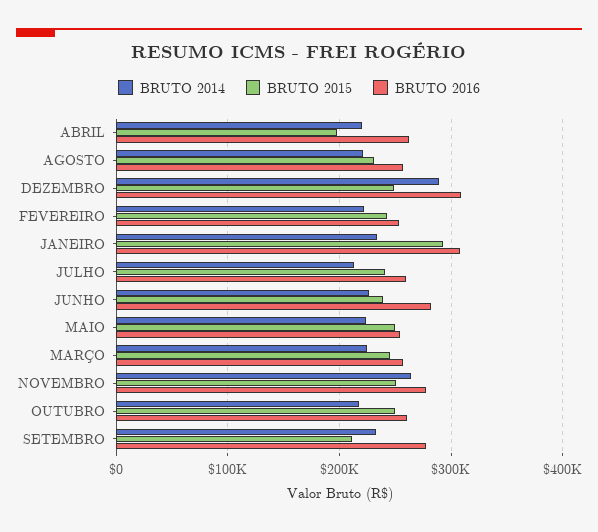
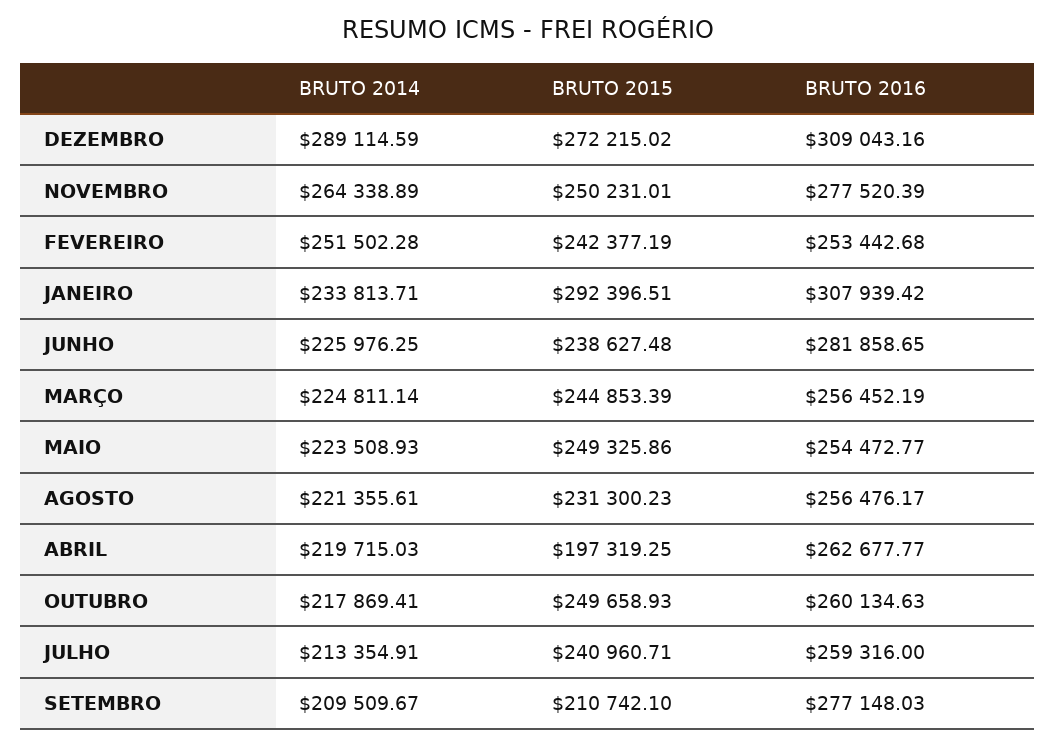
BRUTO 2015, DEZEMBRO: 250000 -> 272215.02
BRUTO 2014, FEVEREIRO: 220000 -> 251502.28
BRUTO 2014, SETEMBRO: 230000 -> 209509.67

